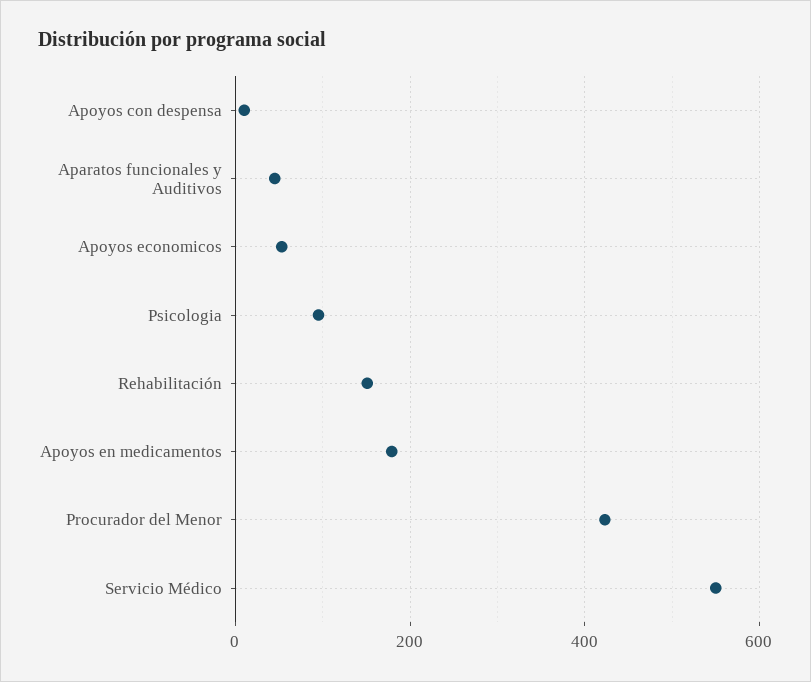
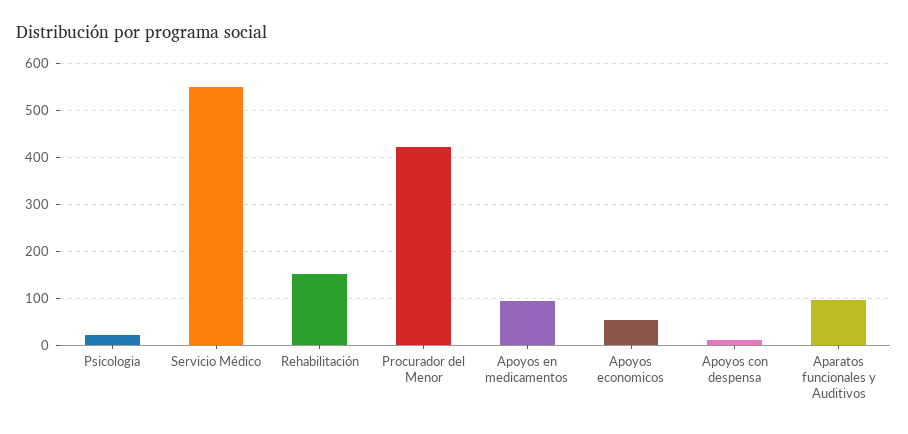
Aparatos funcionales y Auditivos: 40 -> 100
Psicologia: 100 -> 20
Apoyos en medicamentos: 180 -> 100

